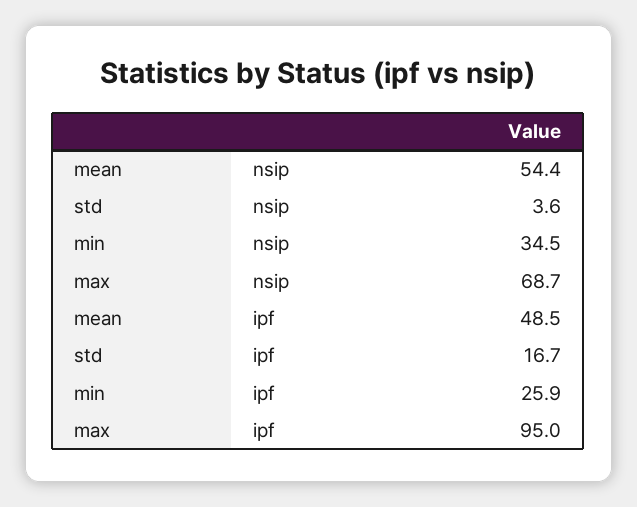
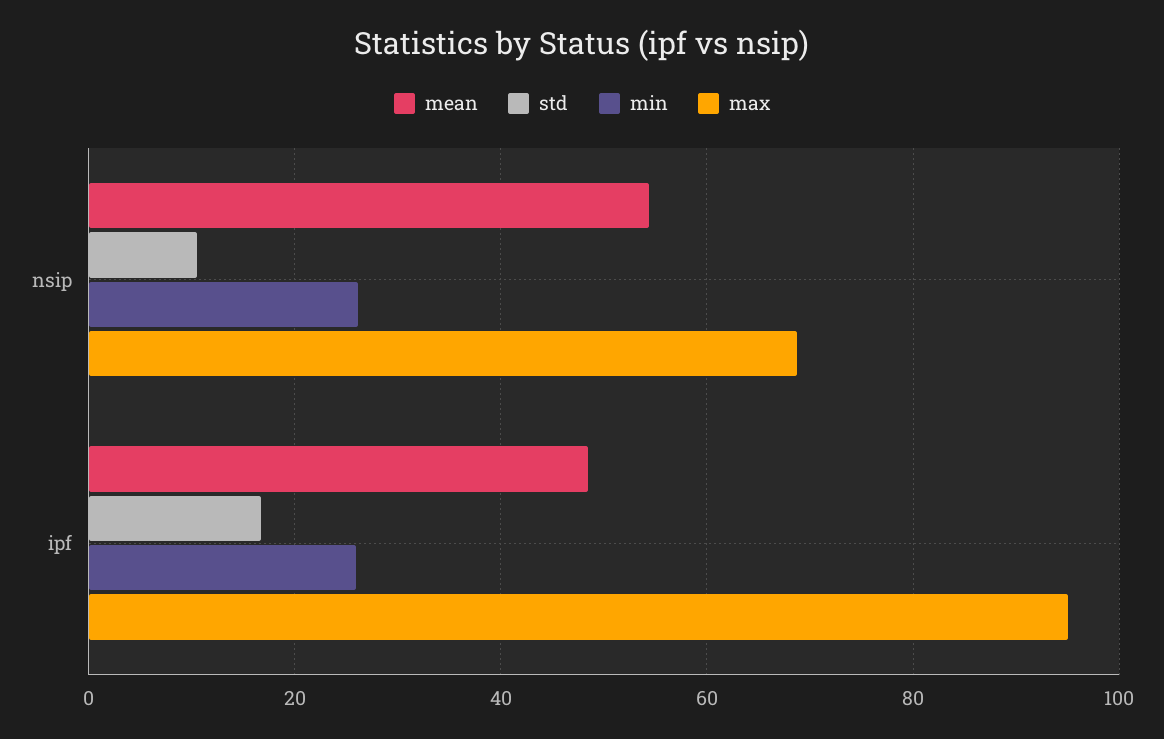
std, nsip: 3.6 -> 10
min, nsip: 34.5 -> 26

